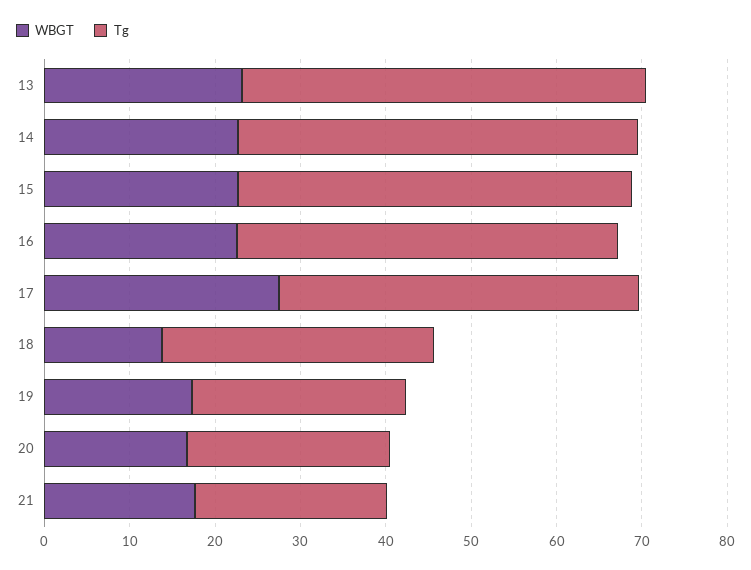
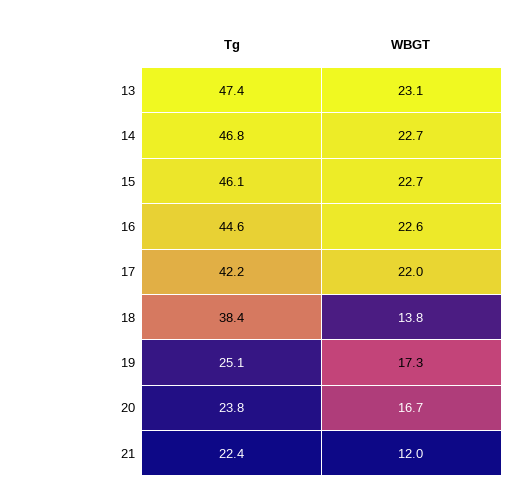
WBGT, 17: 28 -> 22
Tg, 18: 32 -> 38.4
WBGT, 21: 18 -> 12

